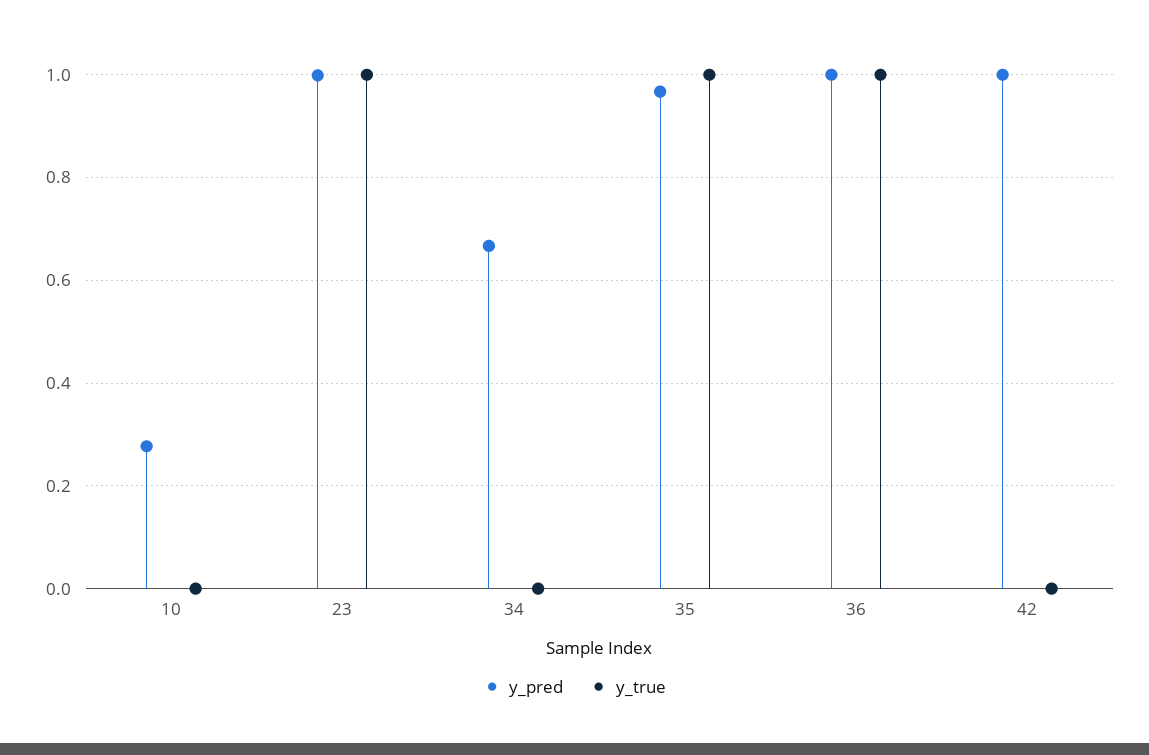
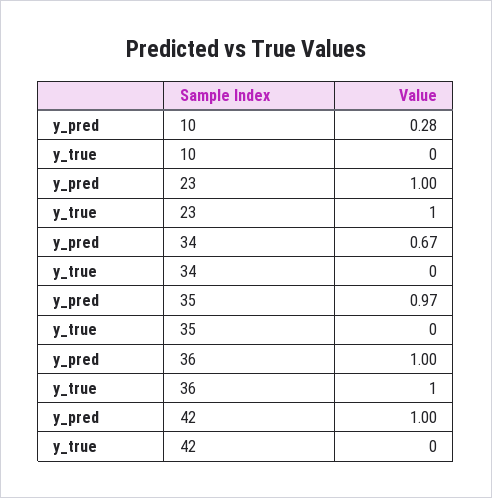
y_true, 35: 1 -> 0

